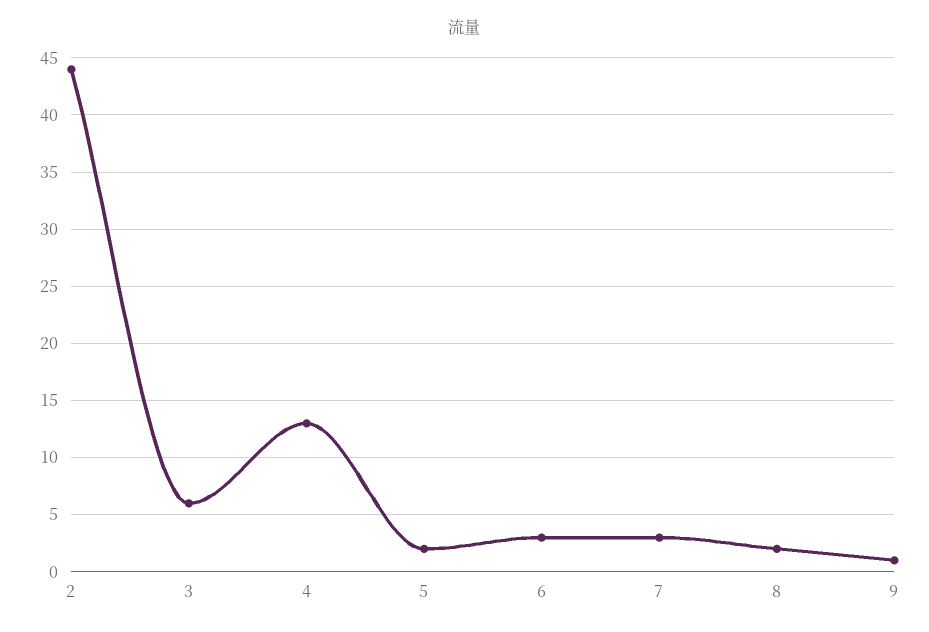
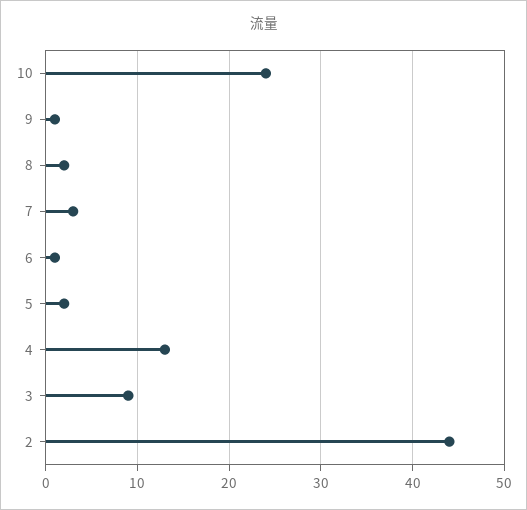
3: 6 -> 9
6: 3 -> 1
10: none -> 24

